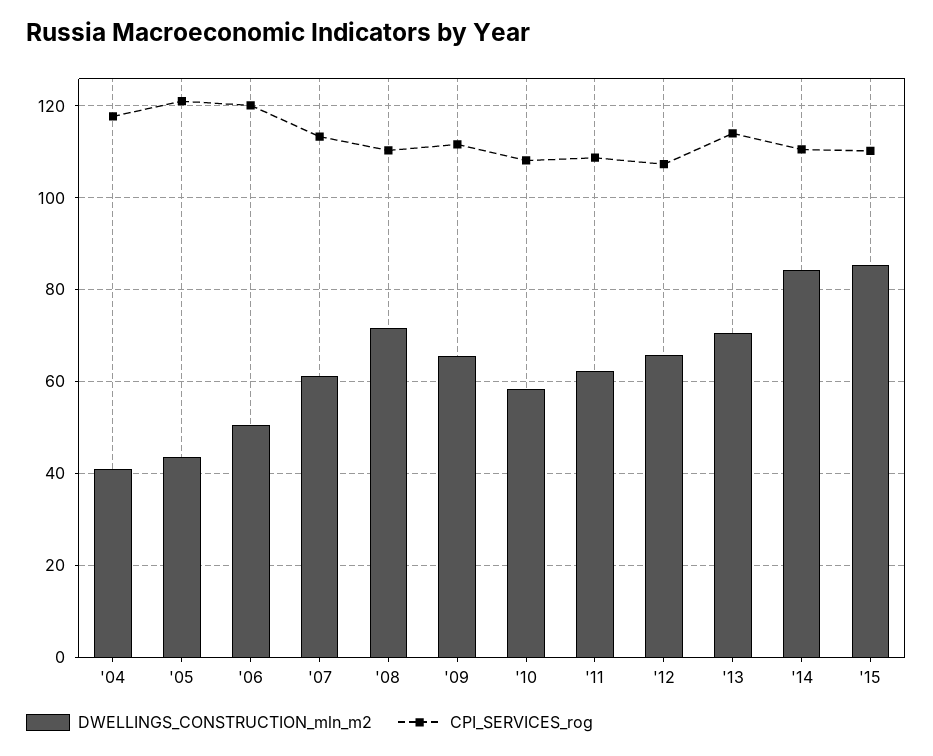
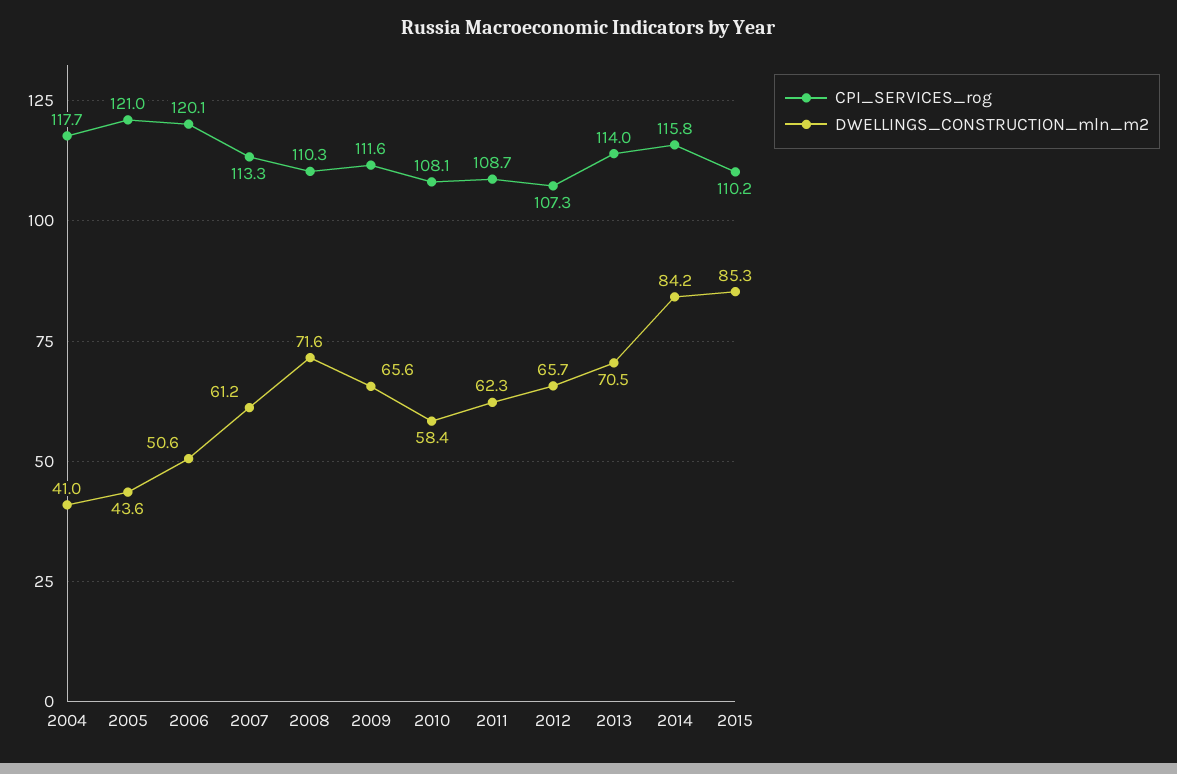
CPI_SERVICES_rog, '14: 110 -> 115.8

